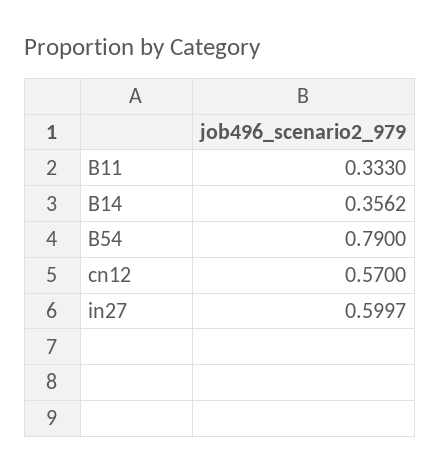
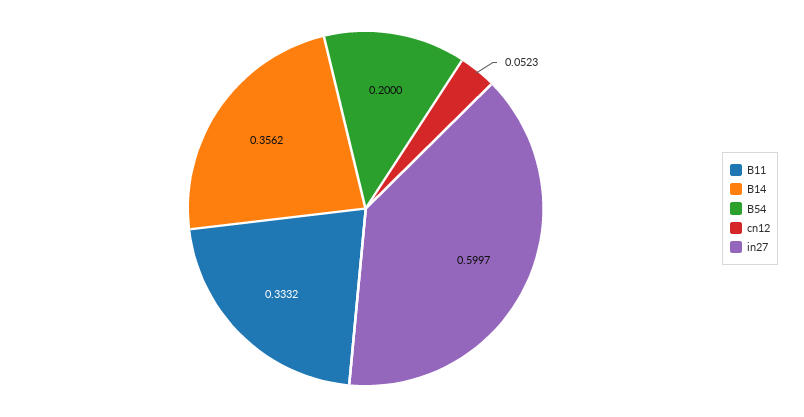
B11: 0.333 -> 0.3332
B54: 0.79 -> 0.2
cn12: 0.57 -> 0.0523

